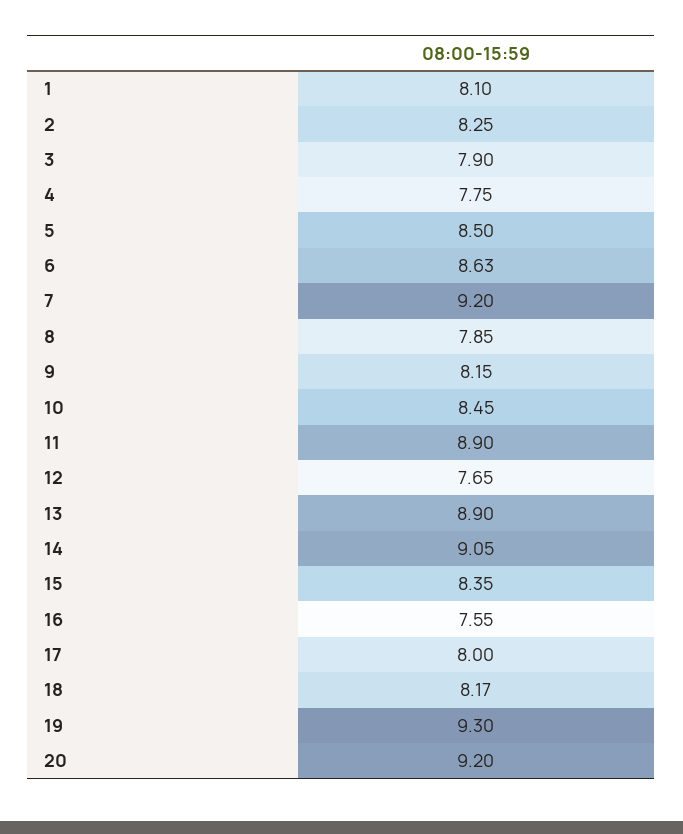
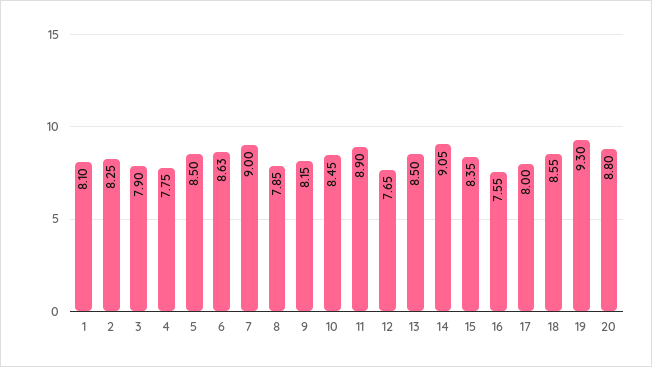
7: 9.2 -> 9
13: 8.9 -> 8.5
18: 8.17 -> 8.55
20: 9.2 -> 8.8

